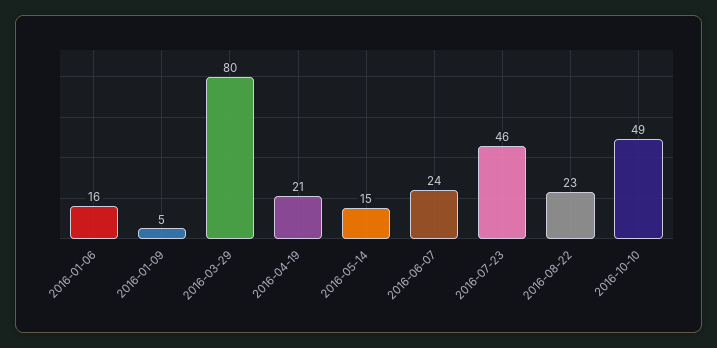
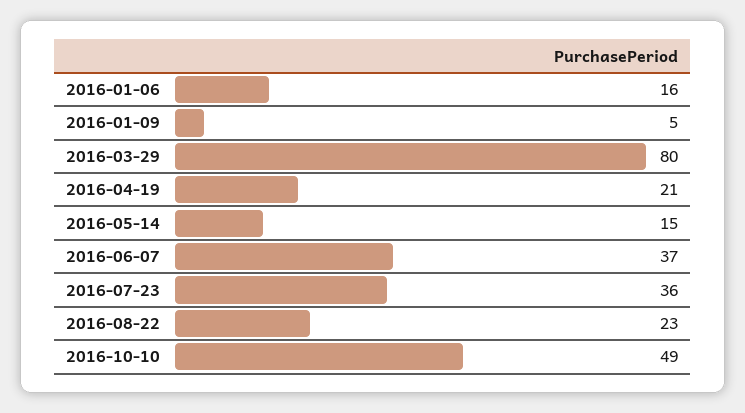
2016-06-07: 24 -> 37
2016-07-23: 46 -> 36

